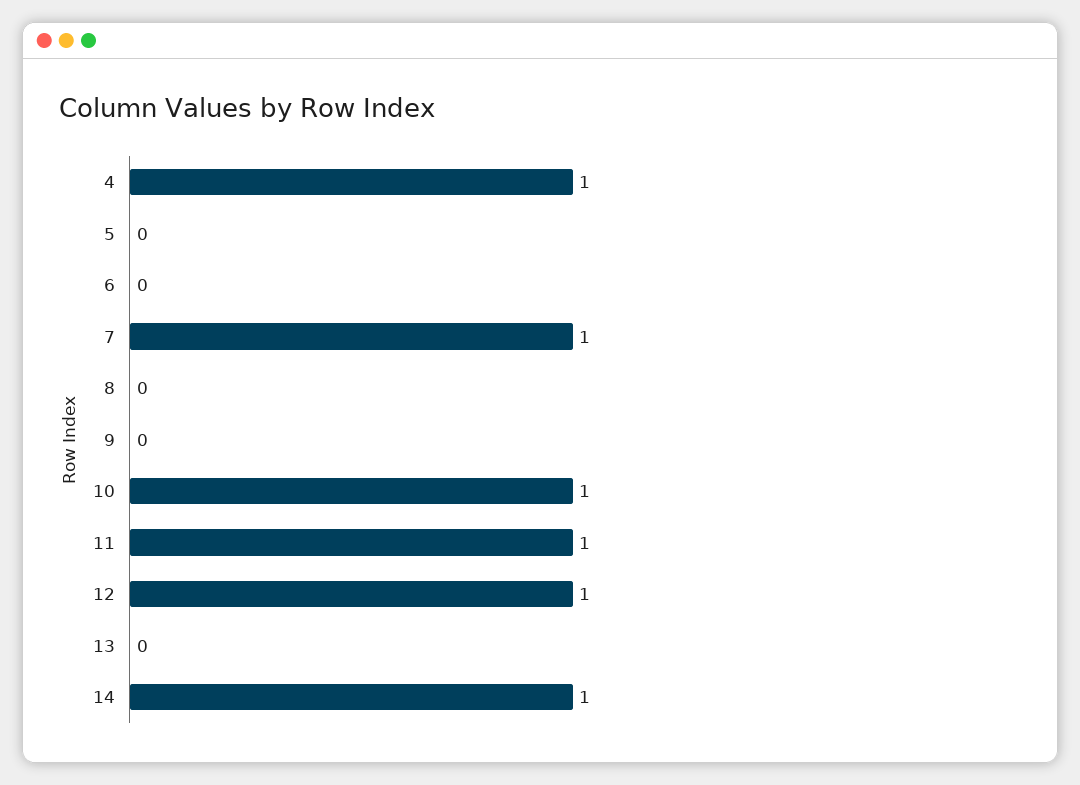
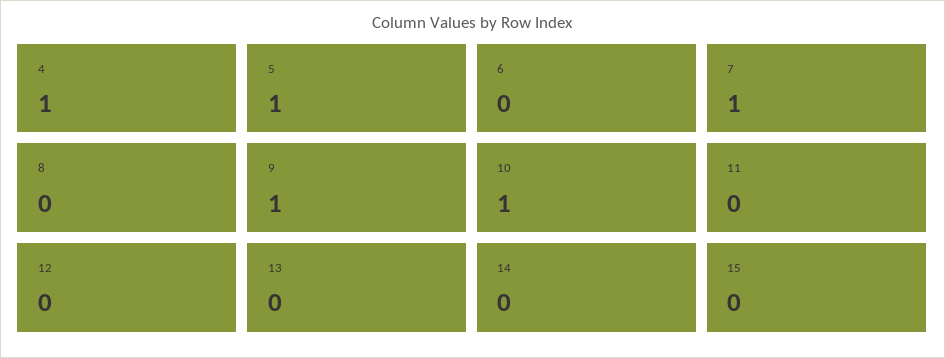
5: 0 -> 1
9: 0 -> 1
11: 1 -> 0
12: 1 -> 0
14: 1 -> 0
15: none -> 0

